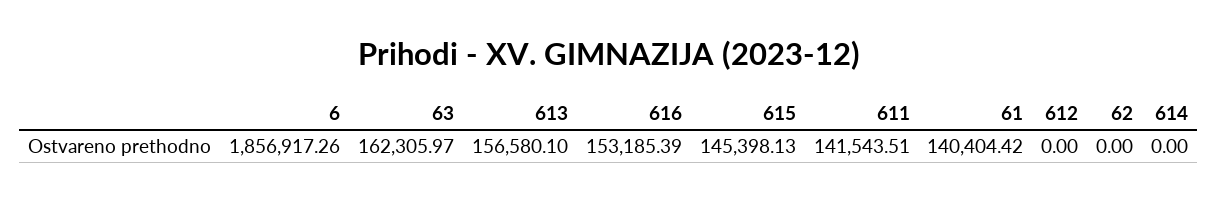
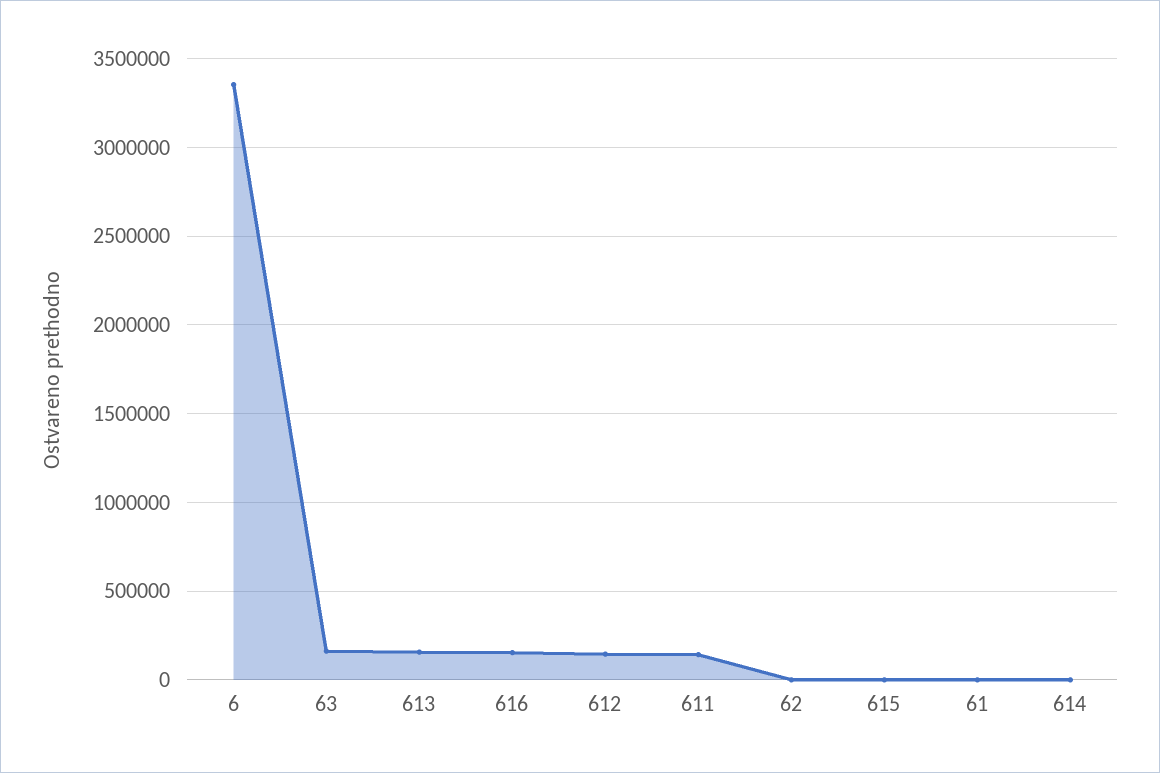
6: 1856917.26 -> 3350000
615: 145398.13 -> 0
61: 140404.42 -> 0
612: 0 -> 150000

